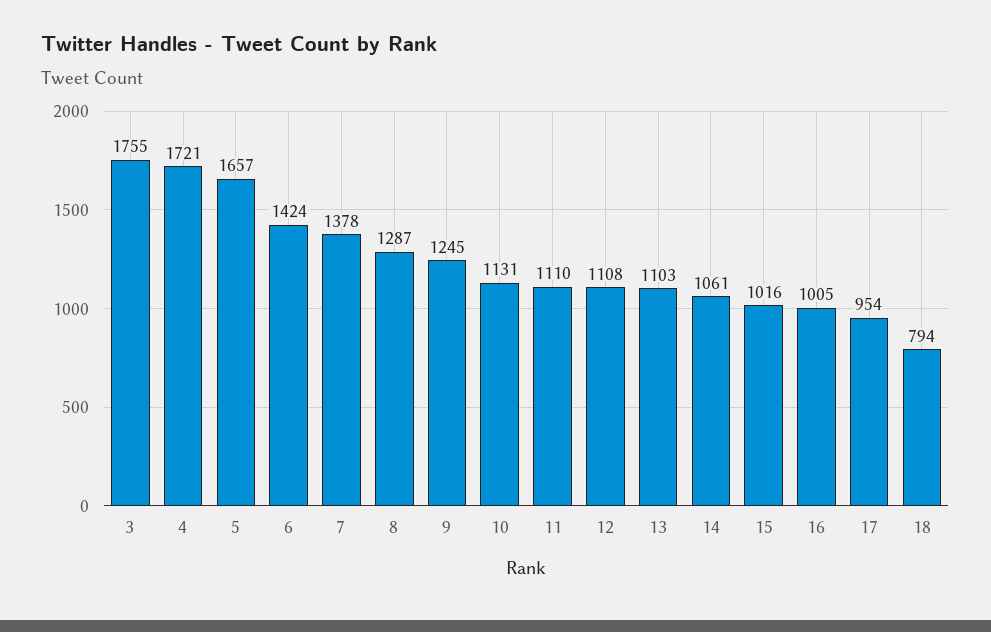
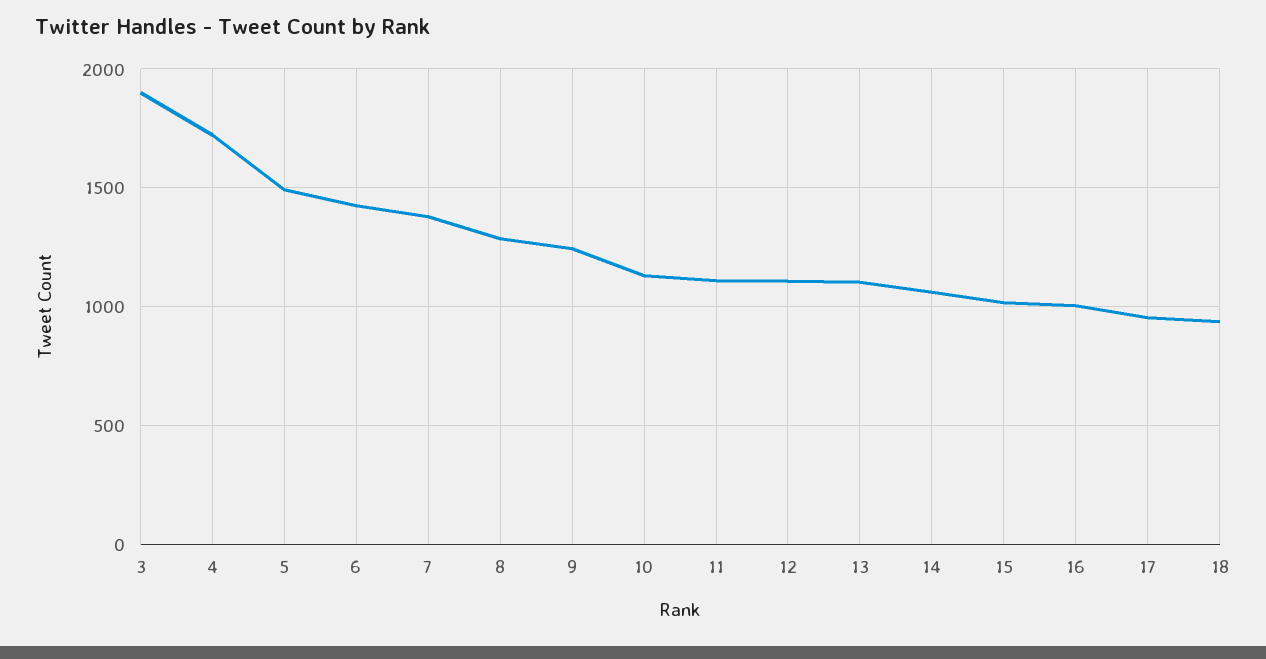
3: 1755 -> 1900
5: 1657 -> 1500
18: 794 -> 950

